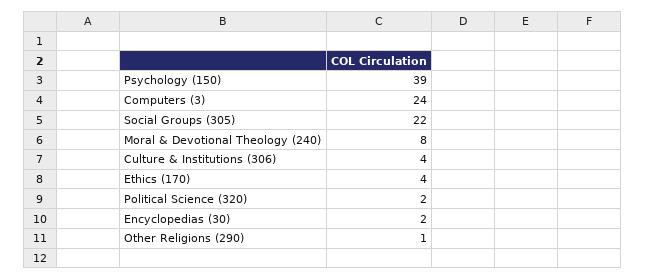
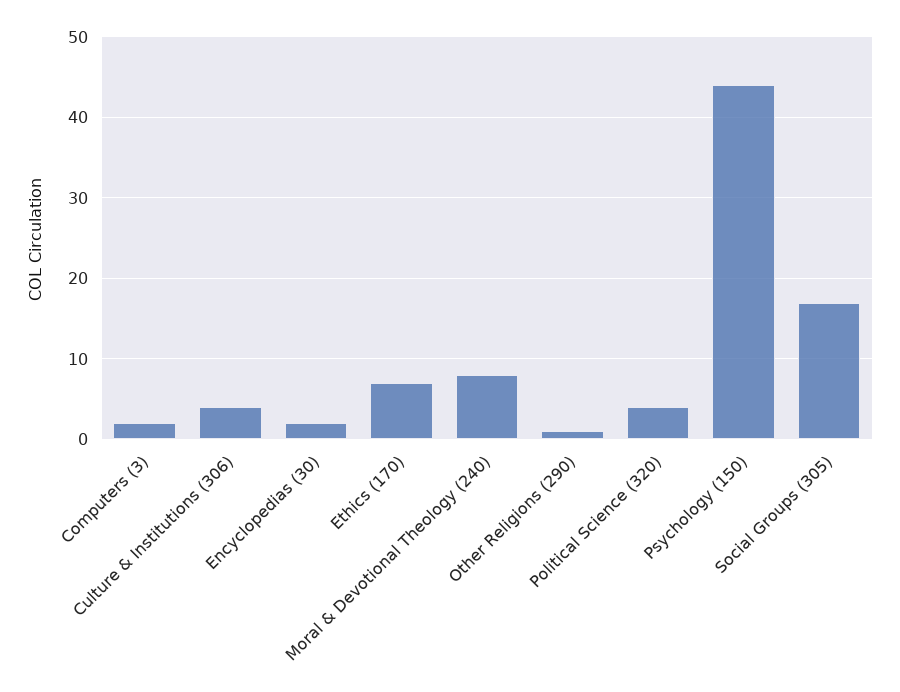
Psychology (150): 39 -> 44
Computers (3): 24 -> 2
Social Groups (305): 22 -> 17
Ethics (170): 4 -> 7
Political Science (320): 2 -> 4

